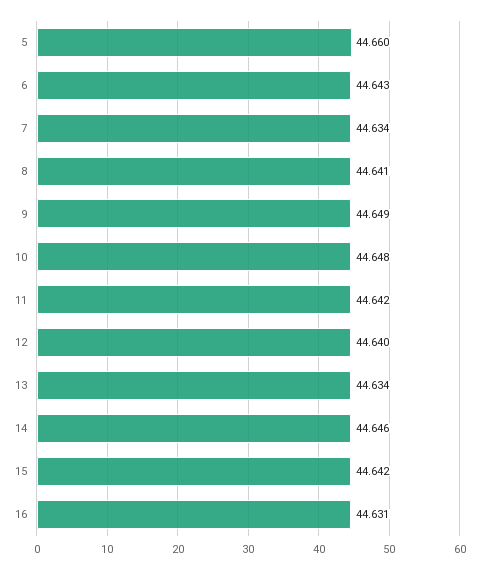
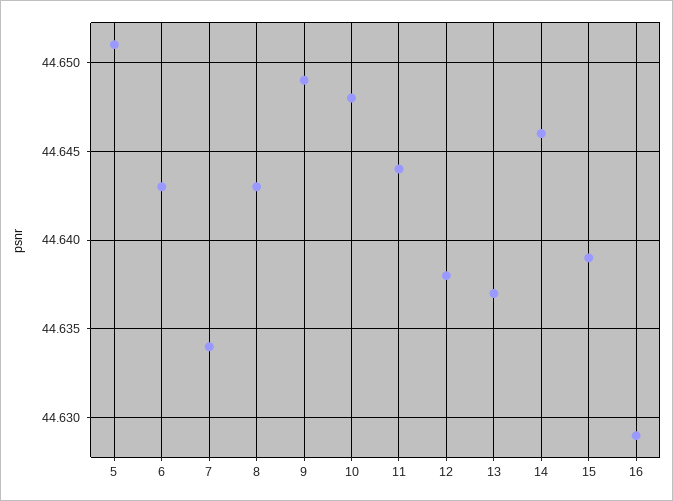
5: 44.66 -> 44.651
8: 44.641 -> 44.643
11: 44.642 -> 44.644
12: 44.64 -> 44.638
13: 44.634 -> 44.637
15: 44.642 -> 44.639
16: 44.631 -> 44.629

